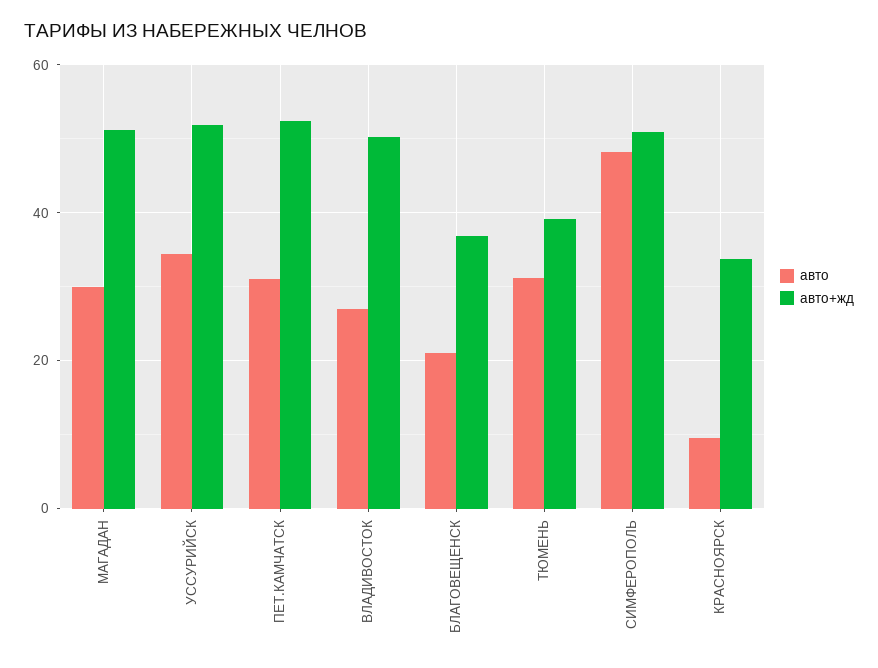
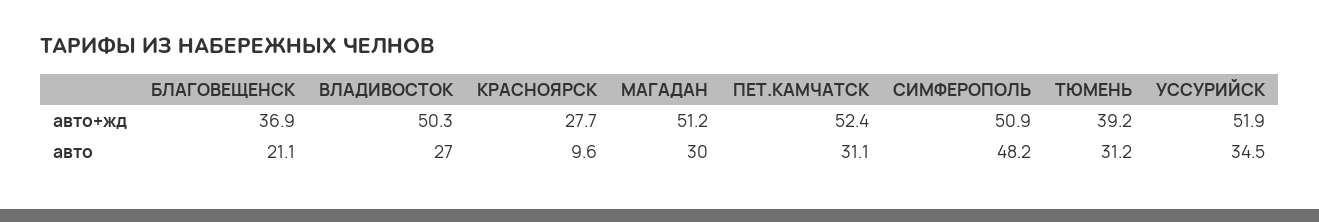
авто+жд, КРАСНОЯРСК: 34 -> 27.7

